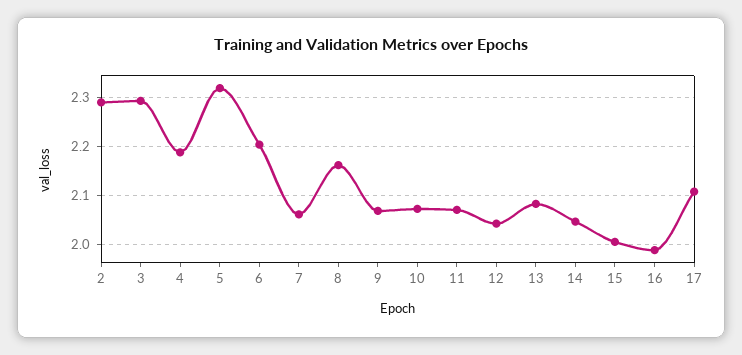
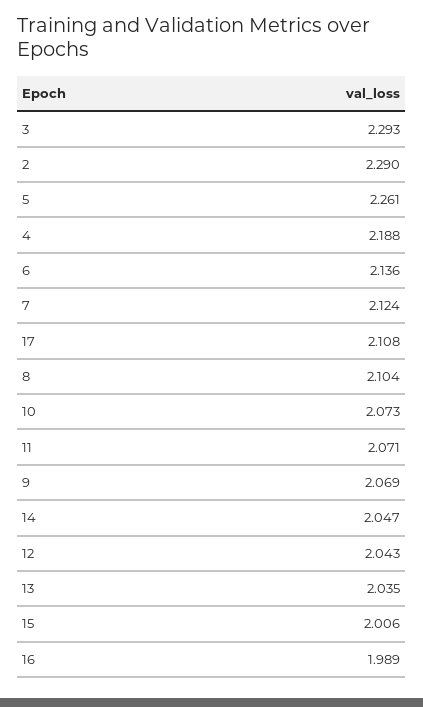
5: 2.32 -> 2.261
6: 2.2 -> 2.136
7: 2.06 -> 2.124
8: 2.16 -> 2.104
13: 2.08 -> 2.035

